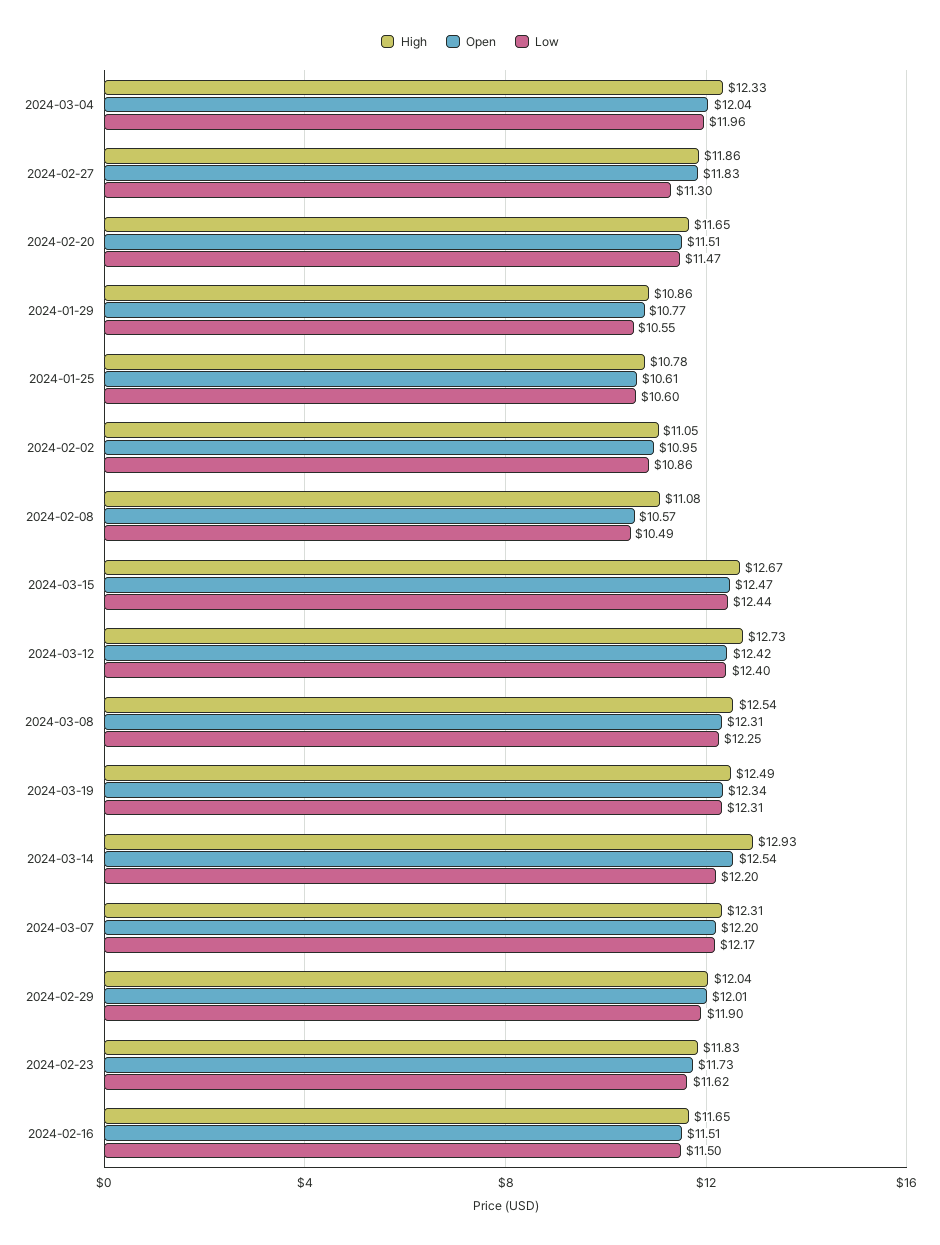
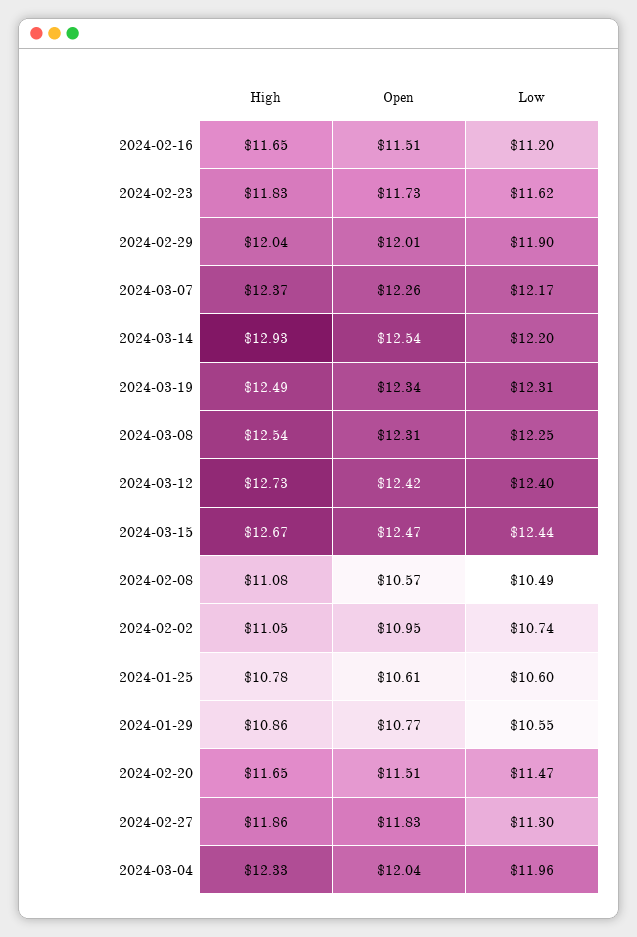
Low, 2024-02-02: 10.86 -> 10.74
High, 2024-03-07: 12.31 -> 12.37
Open, 2024-03-07: 12.2 -> 12.26
Low, 2024-02-16: 11.5 -> 11.2

